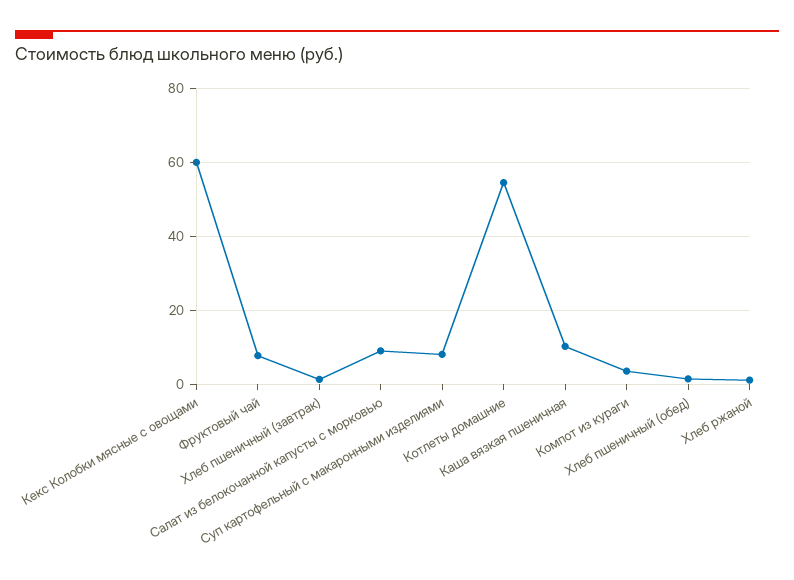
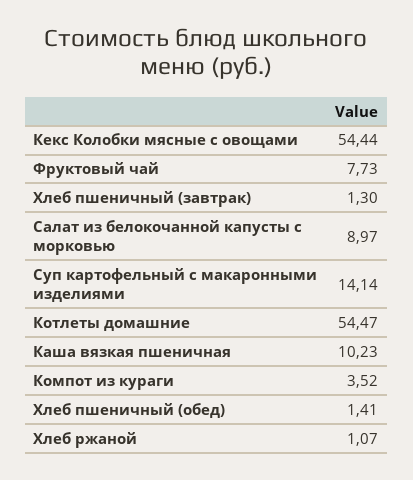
Кекс Колобки мясные с овощами: 60 -> 54.44
Суп картофельный с макаронными изделиями: 8 -> 14.14

